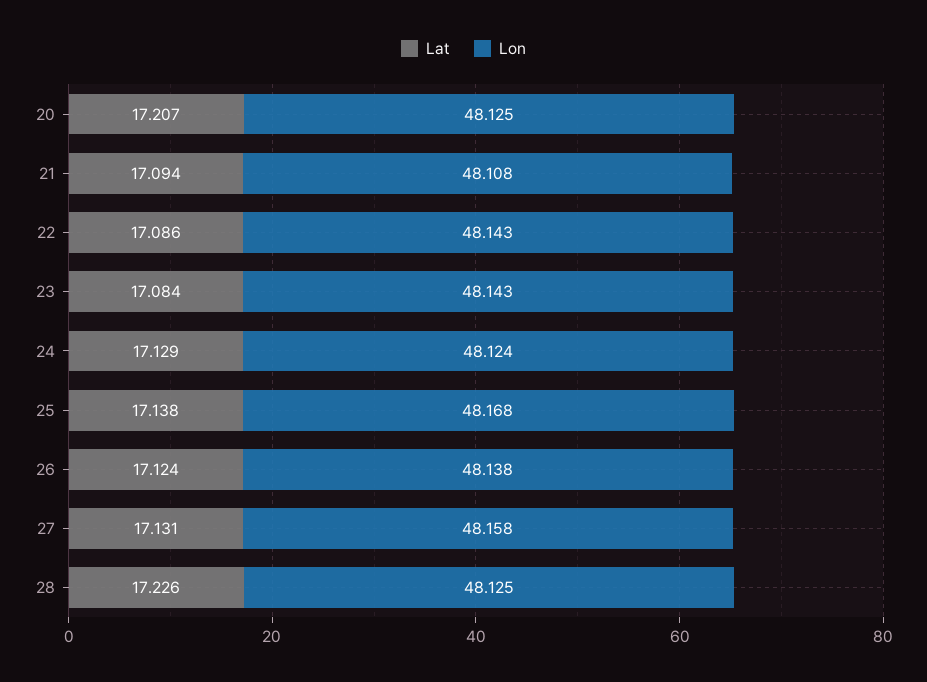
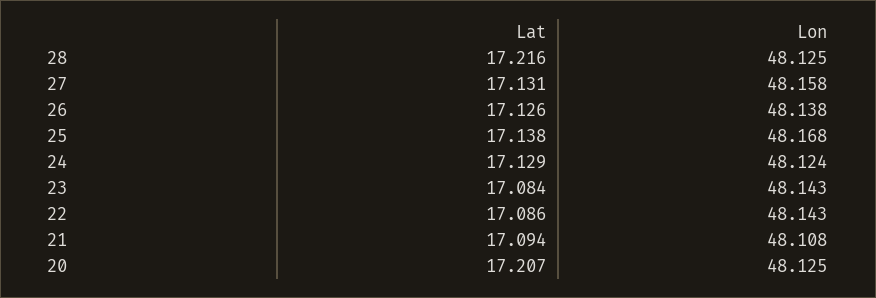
Lat, 26: 17.124 -> 17.126
Lat, 28: 17.226 -> 17.216

